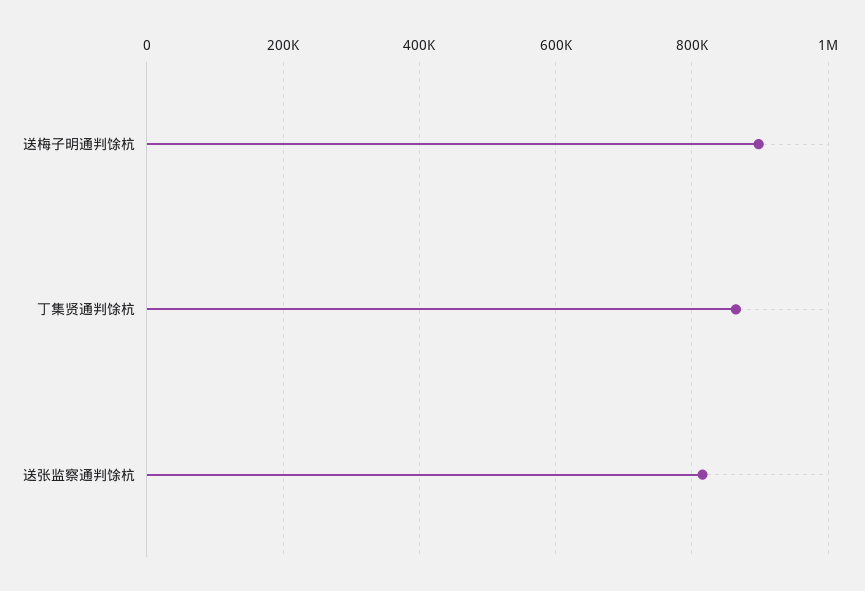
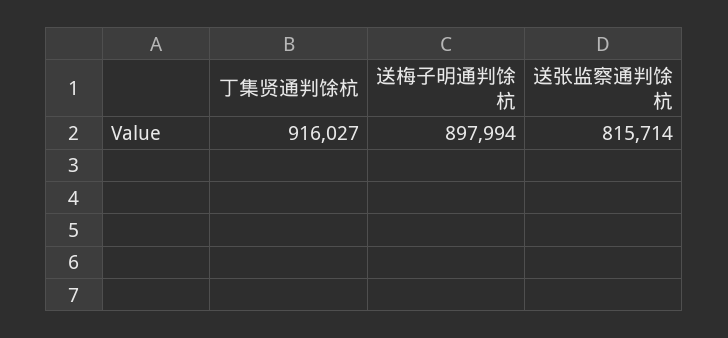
丁集贤通判馀杭: 860000 -> 916027

